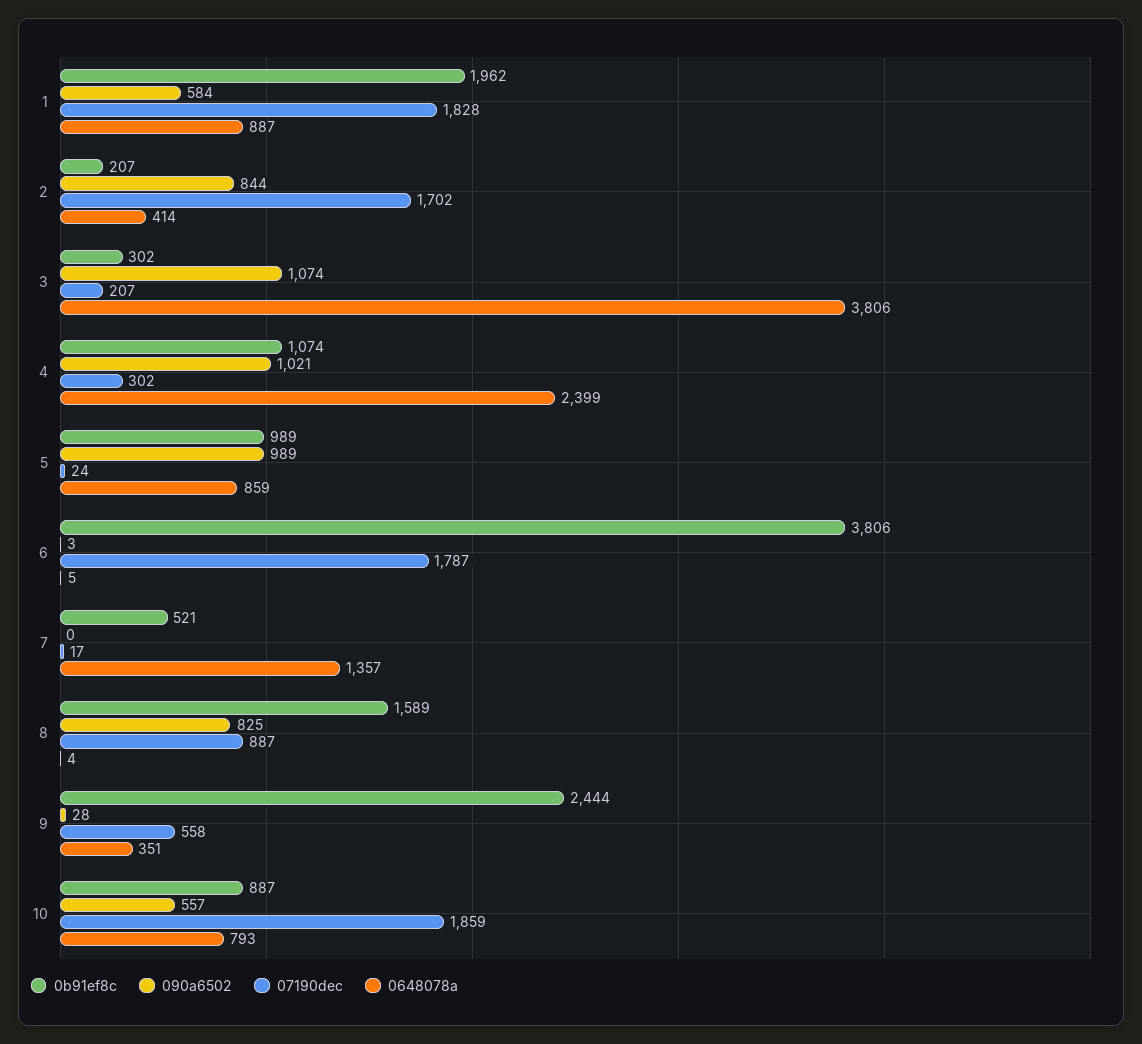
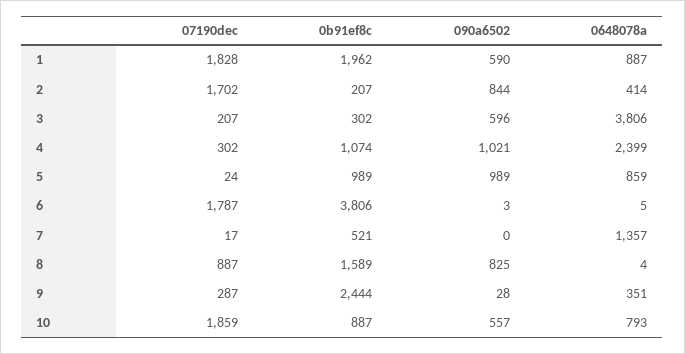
090a6502, 1: 584 -> 590
090a6502, 3: 1074 -> 596
07190dec, 9: 558 -> 287

